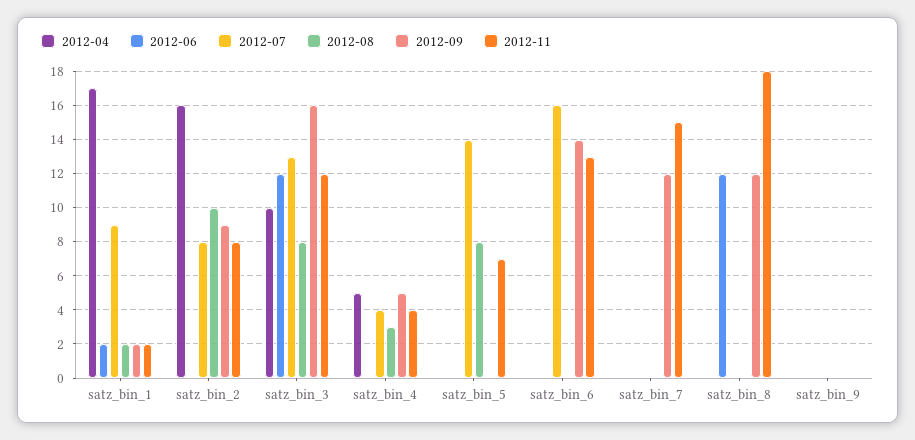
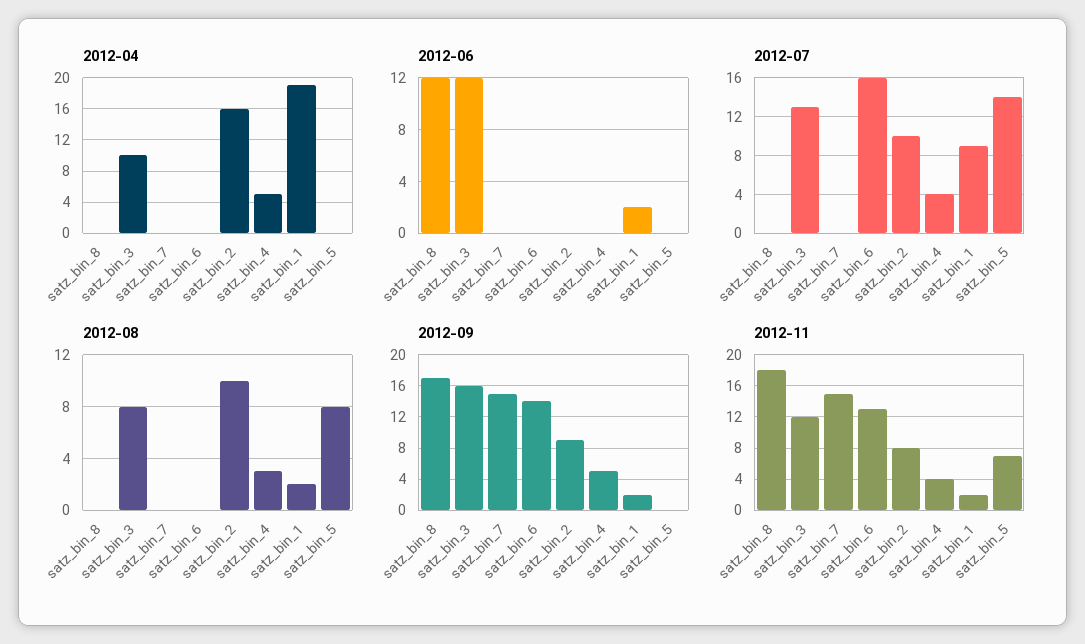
2012-04, satz_bin_1: 17 -> 19
2012-07, satz_bin_2: 8 -> 10
2012-09, satz_bin_7: 12 -> 15
2012-09, satz_bin_8: 12 -> 17
2012-04, satz_bin_9: 0 -> none
2012-06, satz_bin_9: 0 -> none
2012-07, satz_bin_9: 0 -> none
2012-08, satz_bin_9: 0 -> none
2012-09, satz_bin_9: 0 -> none
2012-11, satz_bin_9: 0 -> none

